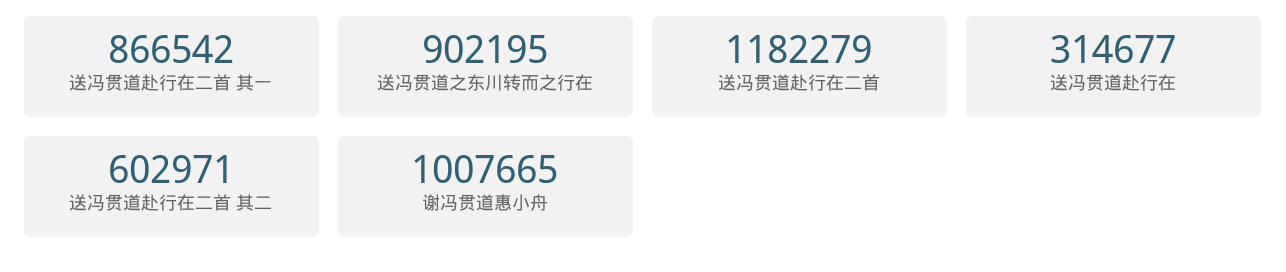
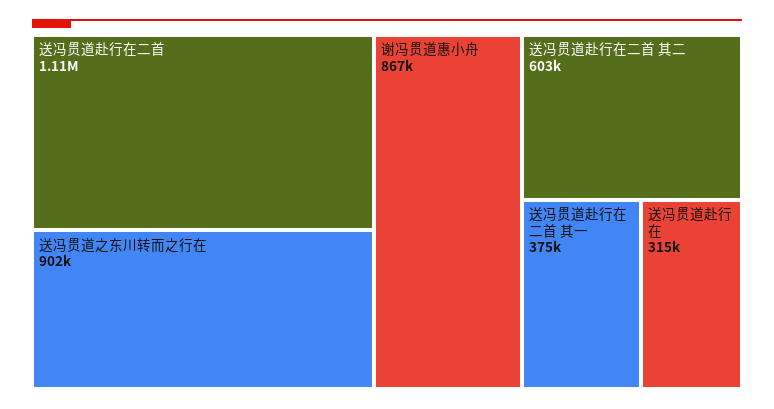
送冯贯道赴行在二首 其一: 866542 -> 375000
送冯贯道赴行在二首: 1182279 -> 1110000
谢冯贯道惠小舟: 1007665 -> 867000

